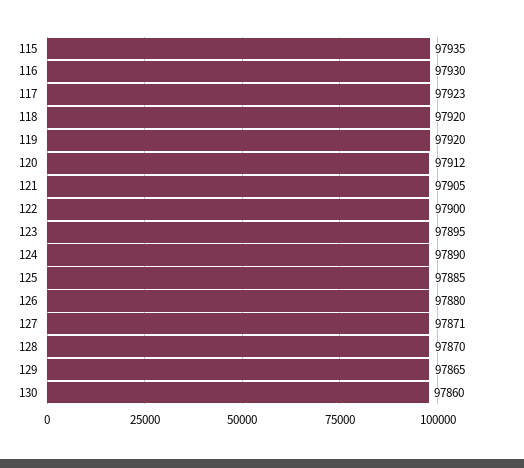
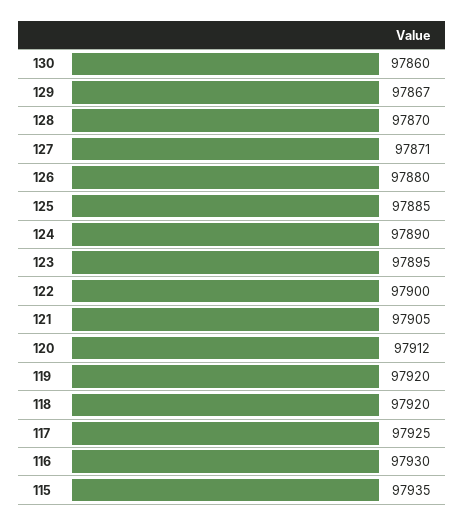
117: 97923 -> 97925
129: 97865 -> 97867

